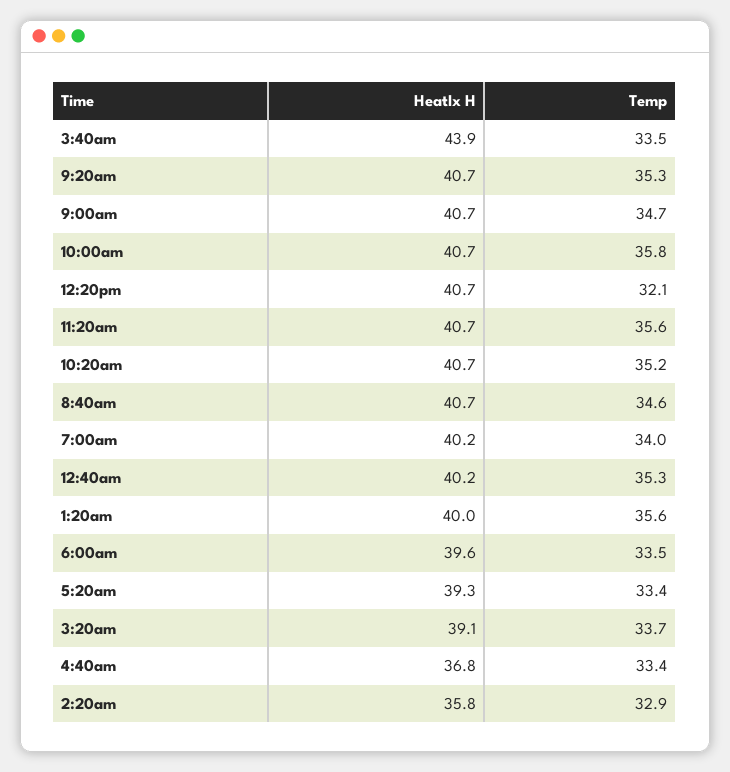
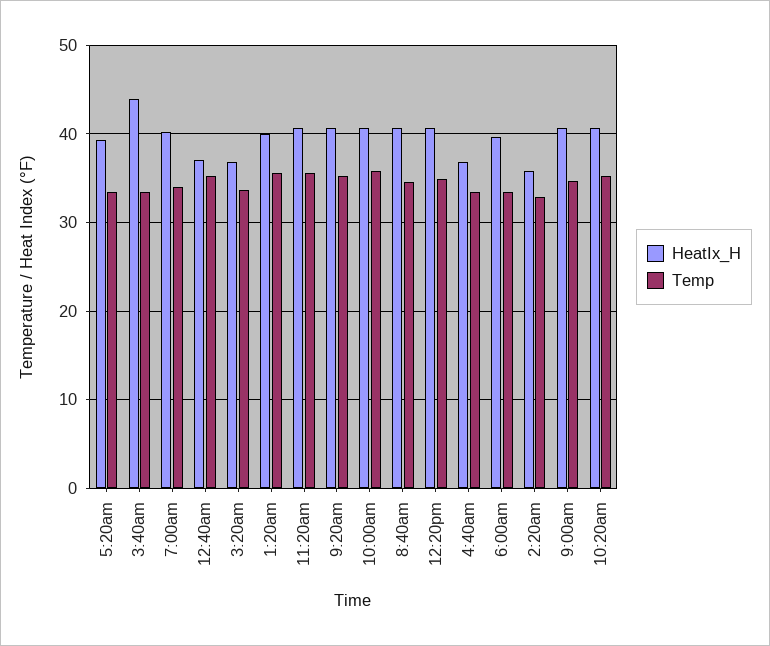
Temp, 12:20pm: 32.1 -> 35
HeatIx H, 12:40am: 40.2 -> 37
HeatIx H, 3:20am: 39.1 -> 37

